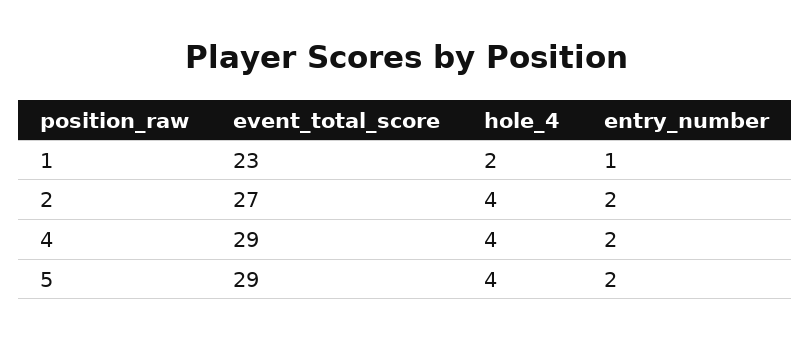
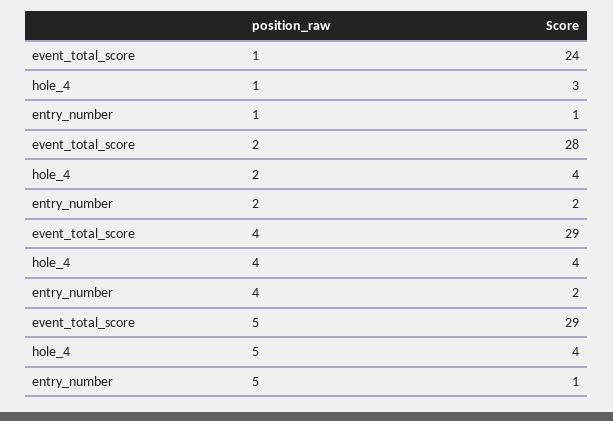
event_total_score, 1: 23 -> 24
hole_4, 1: 2 -> 3
event_total_score, 2: 27 -> 28
entry_number, 5: 2 -> 1

